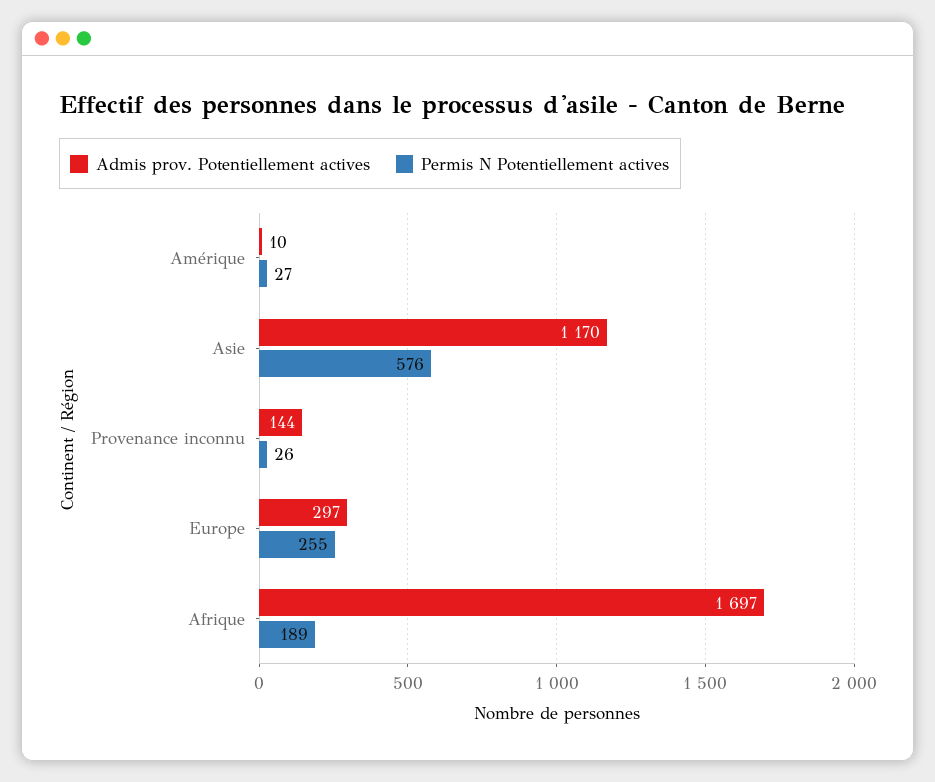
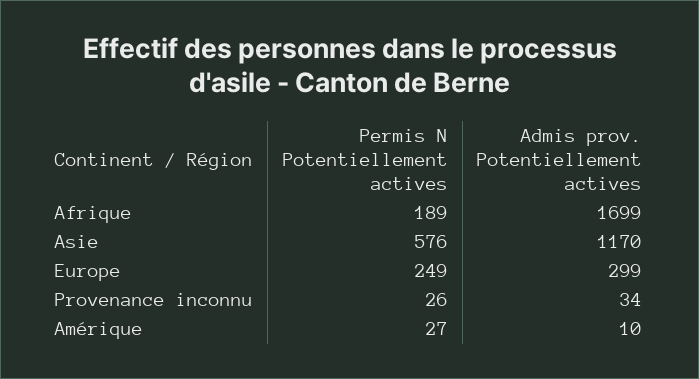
Admis prov. Potentiellement actives, Provenance inconnu: 144 -> 34
Admis prov. Potentiellement actives, Europe: 297 -> 299
Permis N Potentiellement actives, Europe: 255 -> 249
Admis prov. Potentiellement actives, Afrique: 1697 -> 1699

